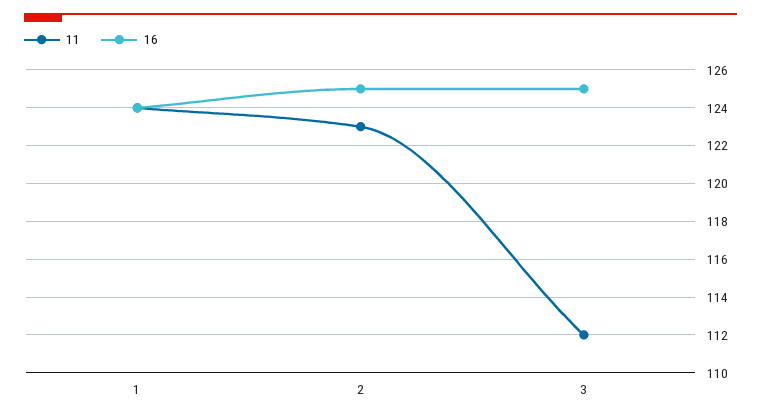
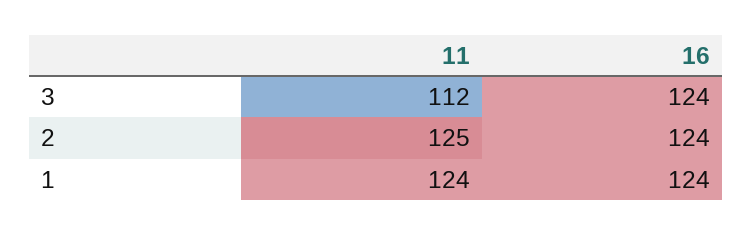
11, 2: 123 -> 125
16, 2: 125 -> 124
16, 3: 125 -> 124

